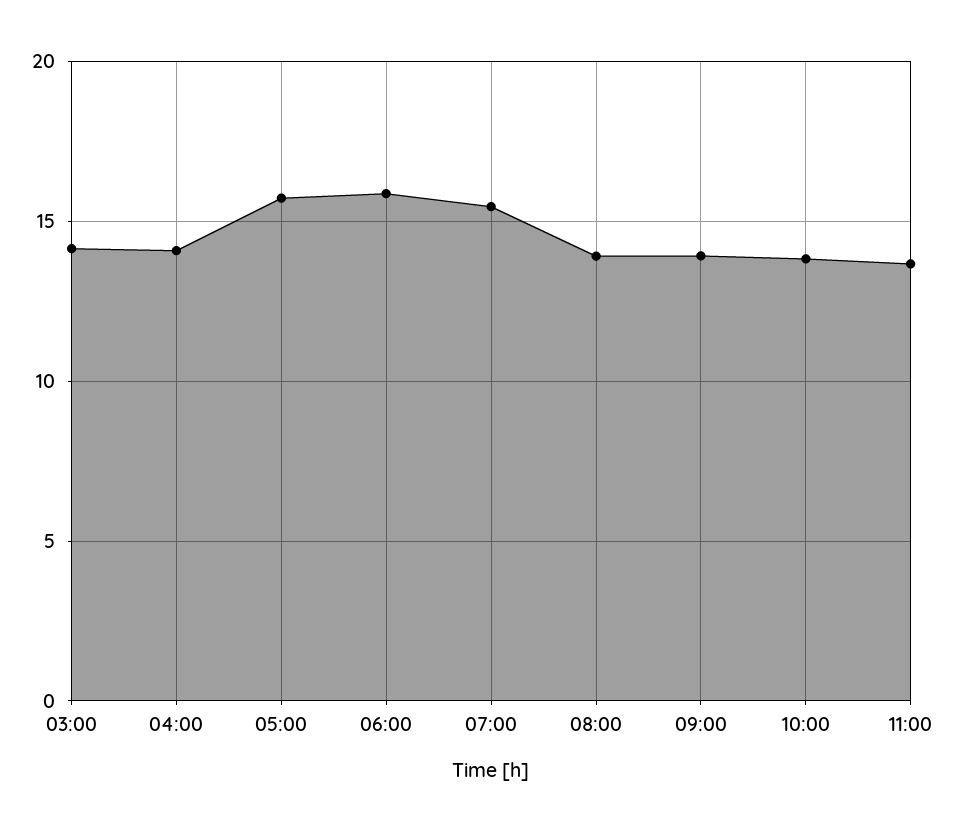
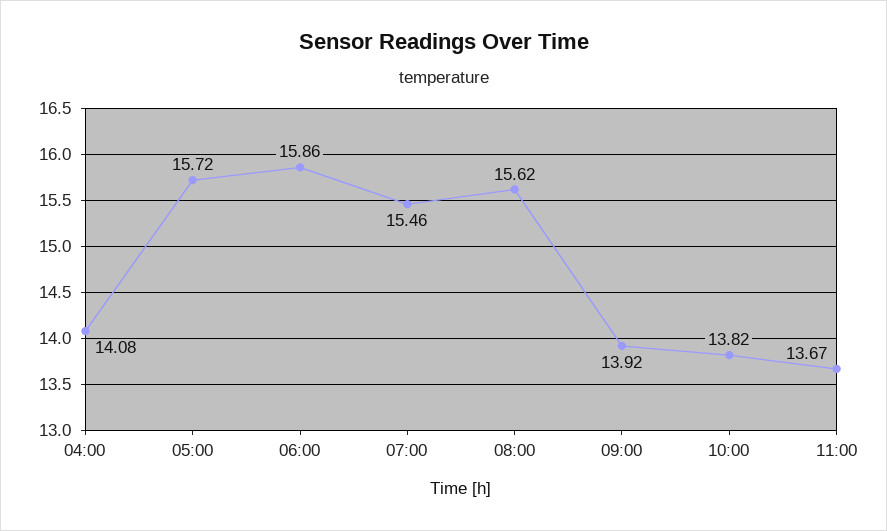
03:00: 14 -> none
08:00: 14 -> 15.62

